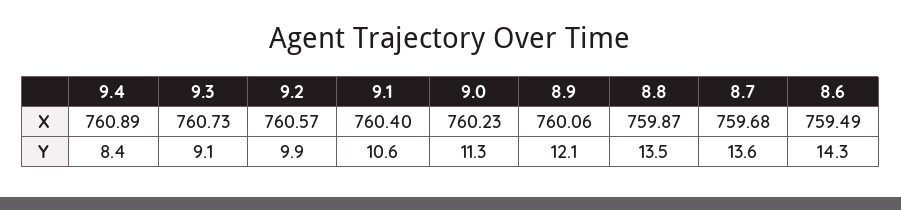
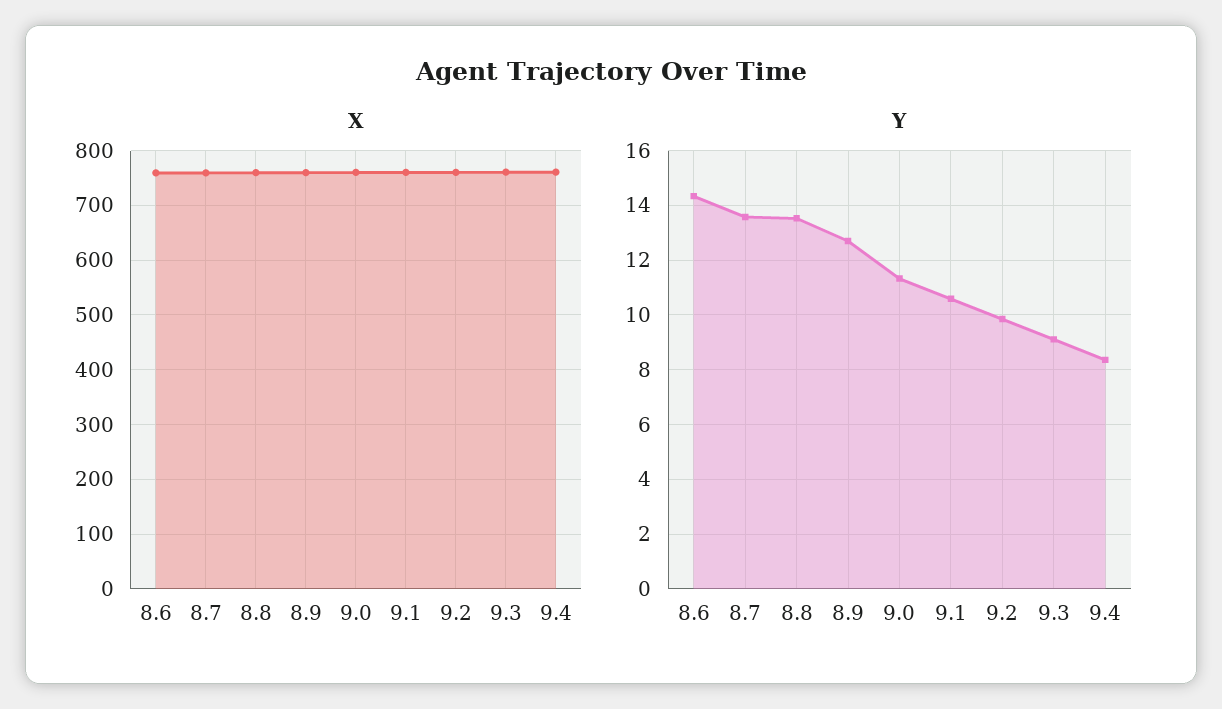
Y, 8.9: 12.1 -> 12.75

